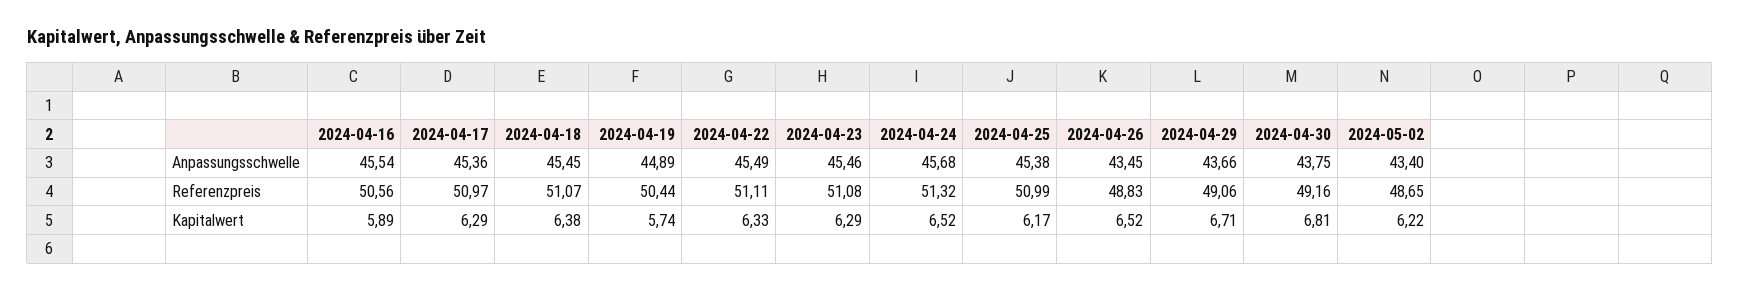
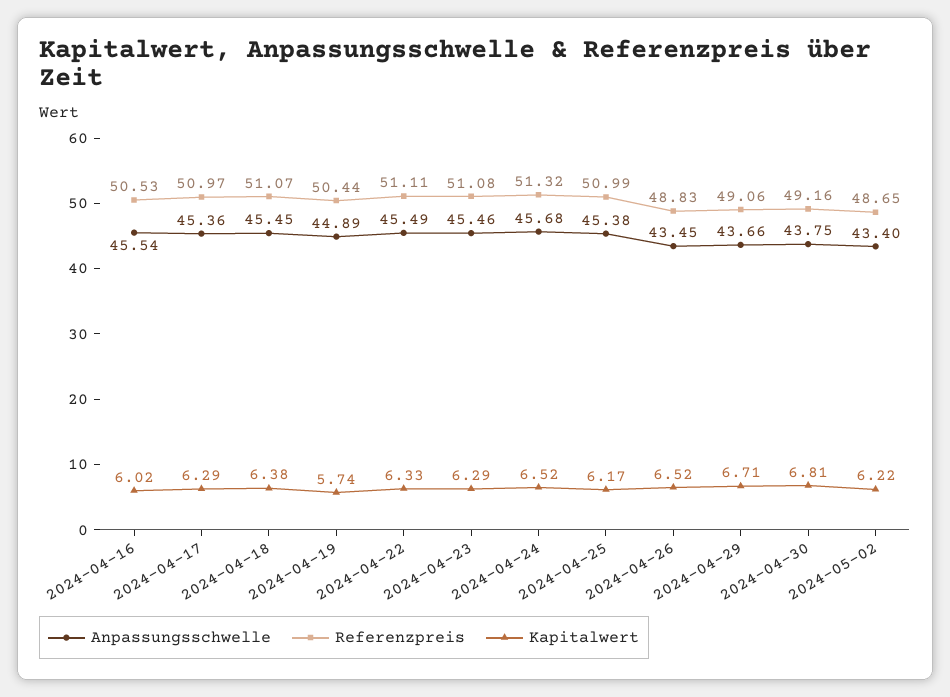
Referenzpreis, 2024-04-16: 50.56 -> 50.53
Kapitalwert, 2024-04-16: 5.89 -> 6.02

